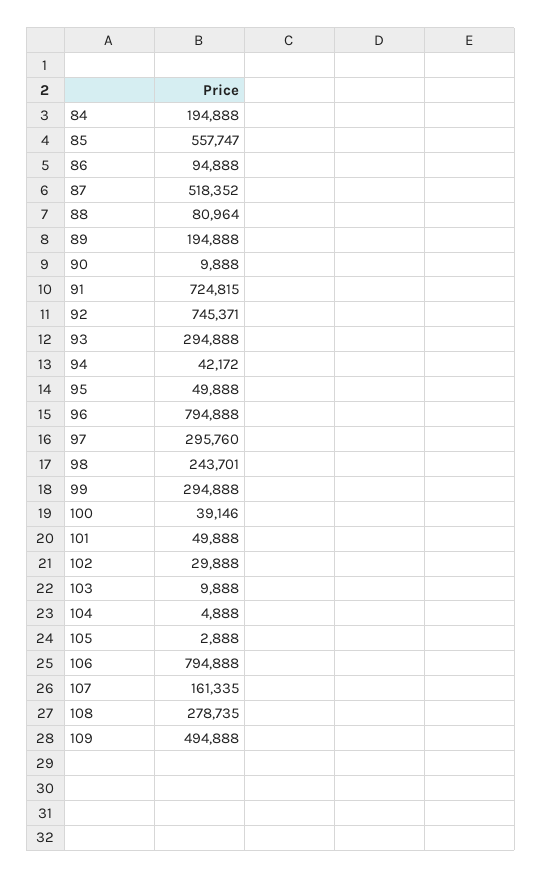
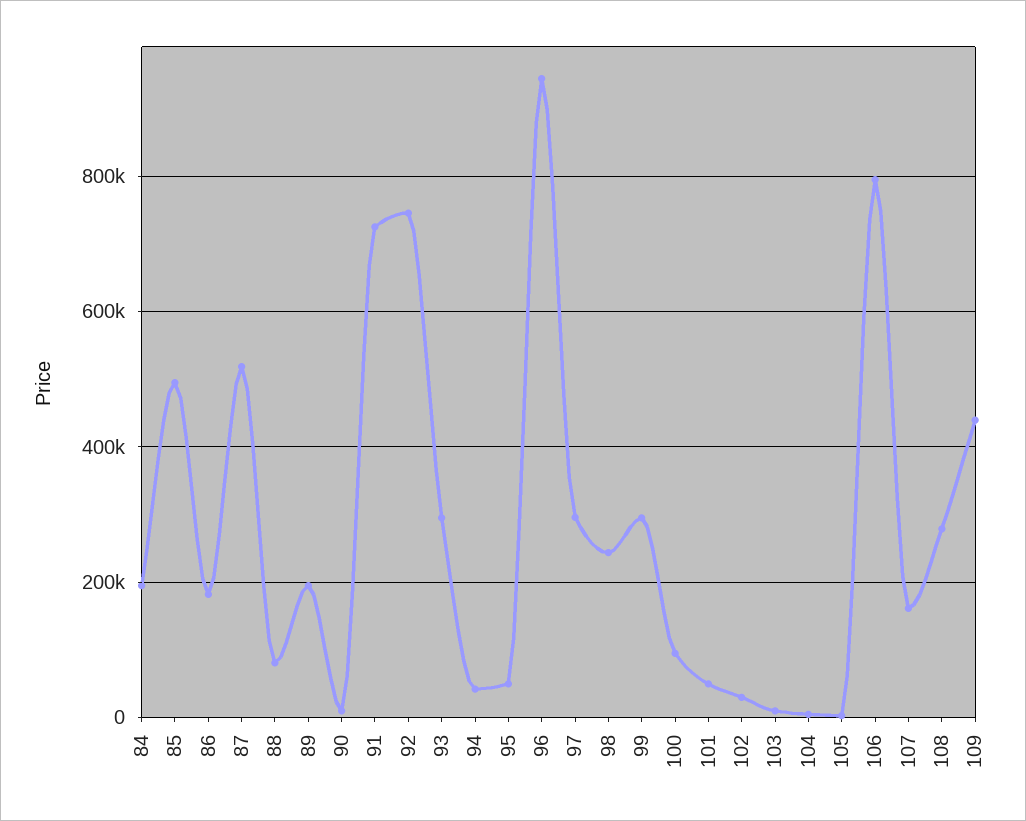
85: 557747 -> 500000
86: 94888 -> 180000
96: 794888 -> 940000
100: 39146 -> 100000
109: 494888 -> 440000

